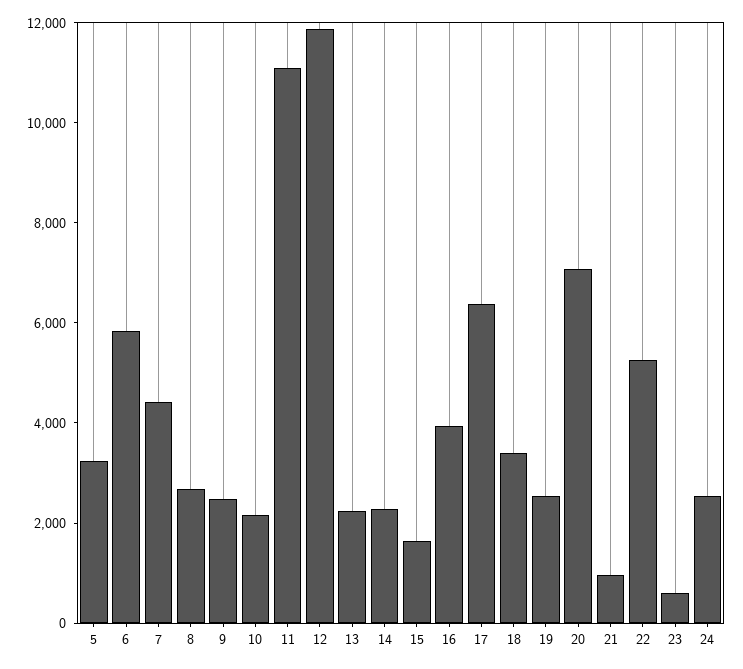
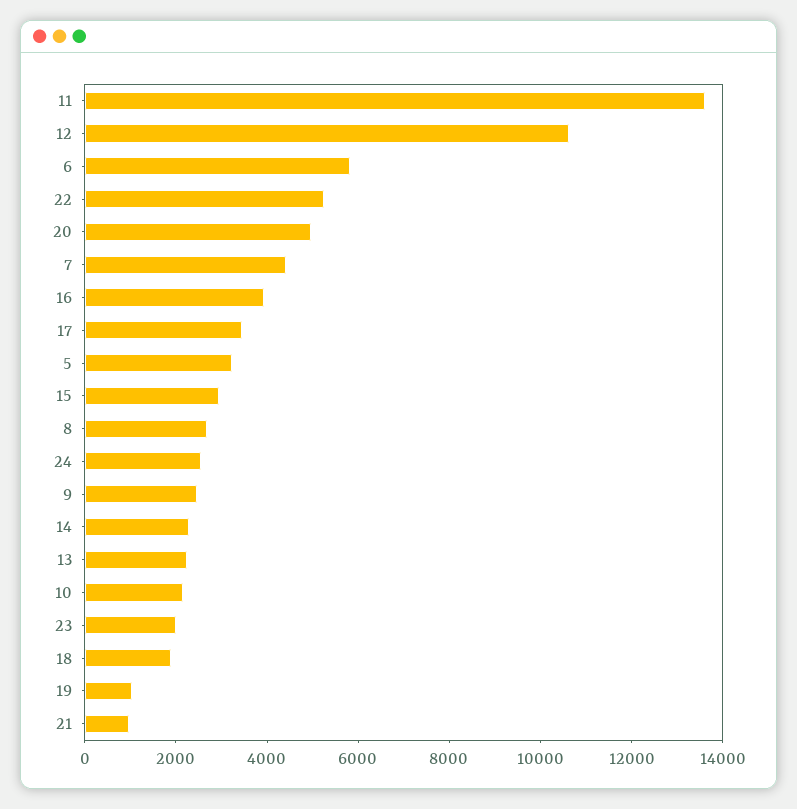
11: 11000 -> 13500
12: 12000 -> 10500
15: 1500 -> 3000
17: 6500 -> 3500
18: 3500 -> 2000
19: 2500 -> 1000
20: 7000 -> 5000
23: 500 -> 2000

